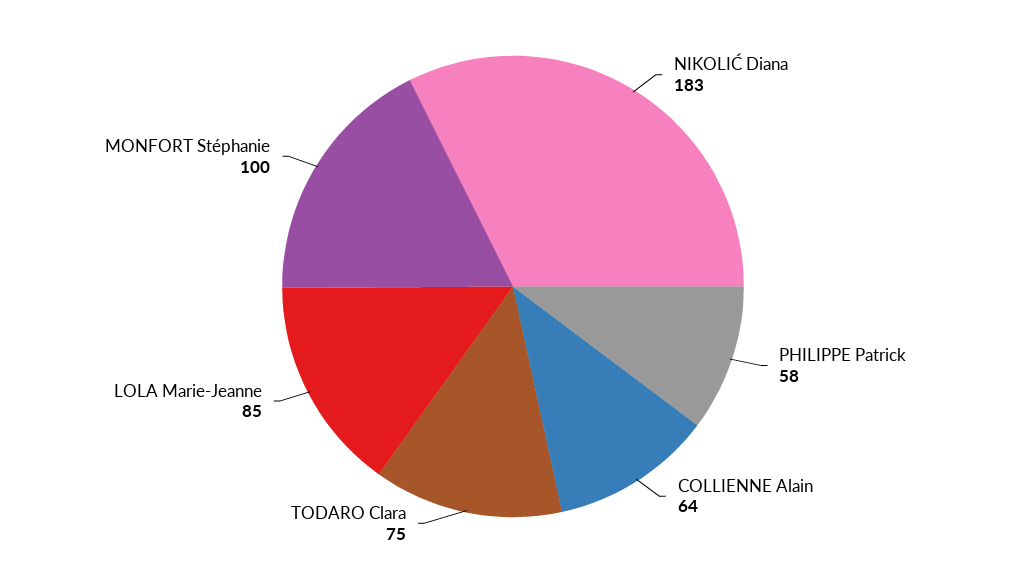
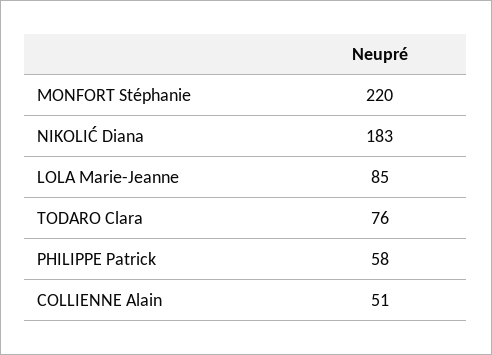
COLLIENNE Alain: 64 -> 51
TODARO Clara: 75 -> 76
MONFORT Stéphanie: 100 -> 220

